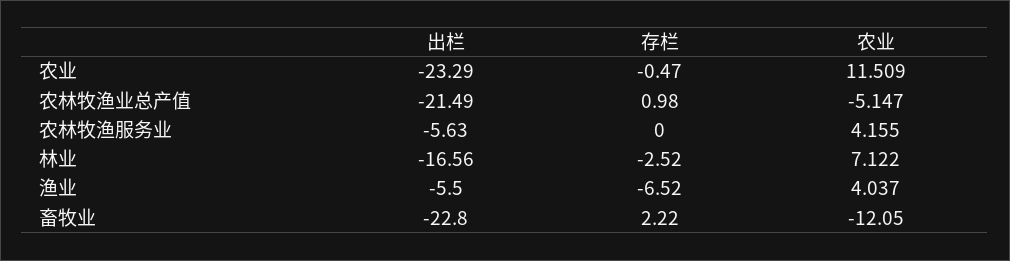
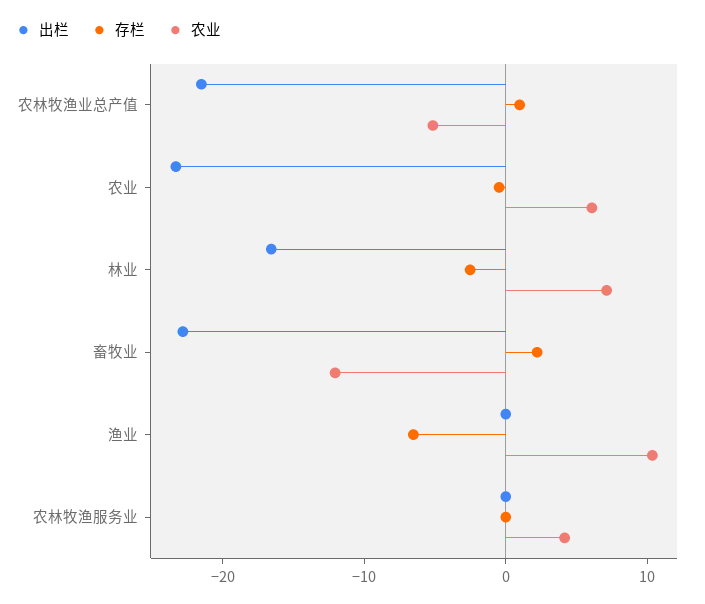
农业, 农业: 11.509 -> 6
出栏, 农林牧渔服务业: -5.63 -> 0
出栏, 渔业: -5.5 -> 0
农业, 渔业: 4.037 -> 10

